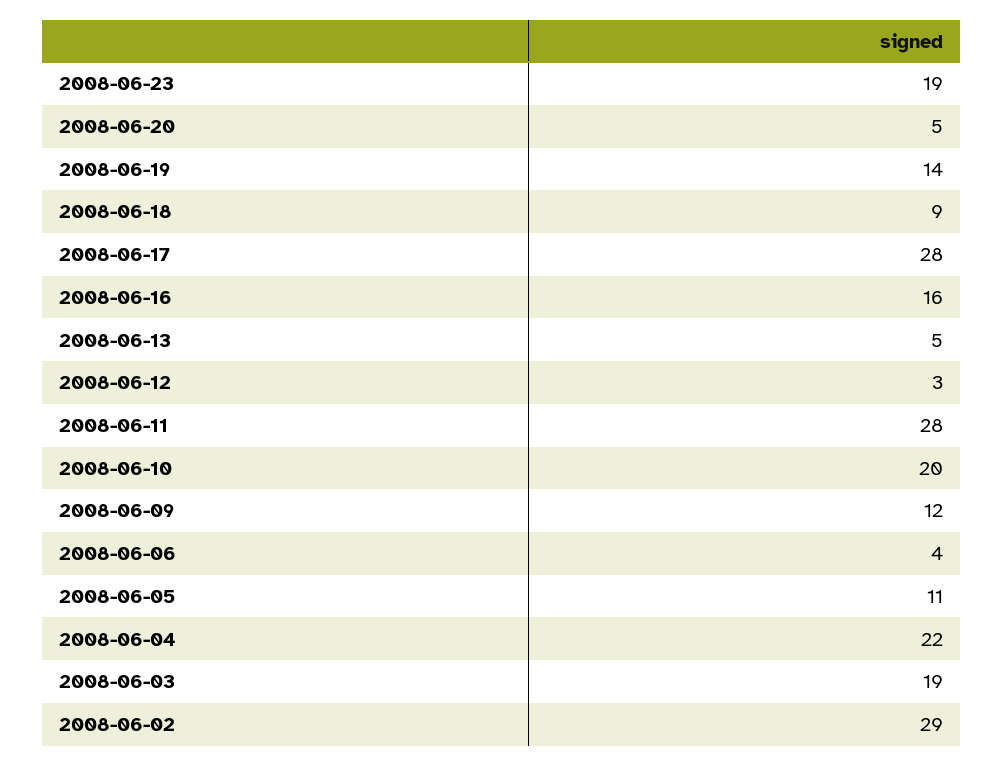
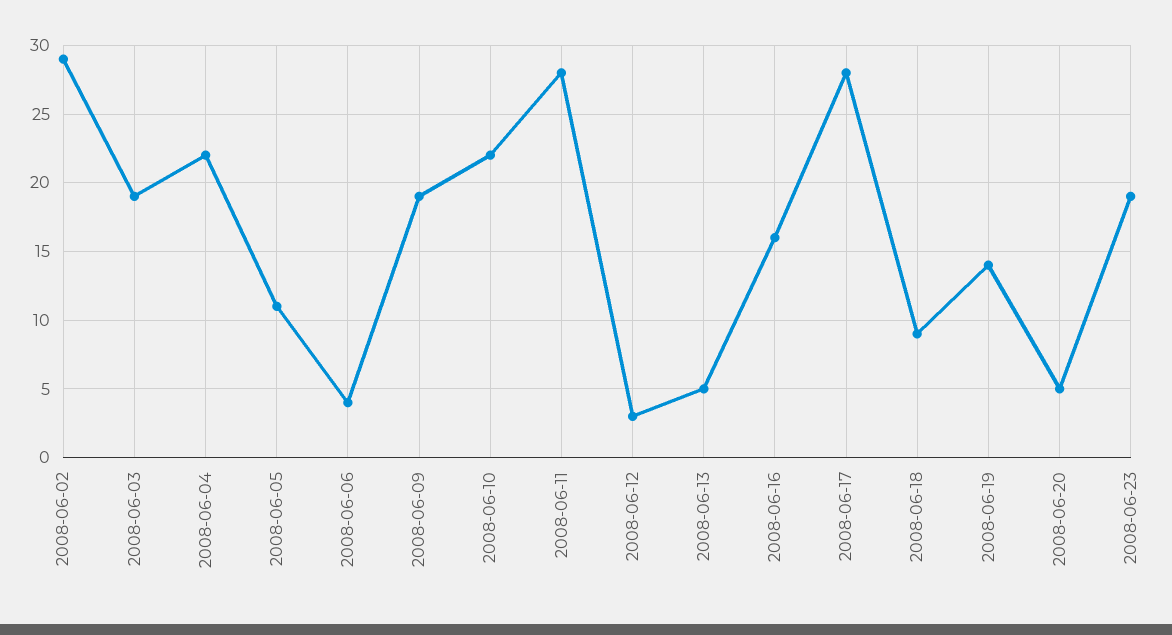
2008-06-10: 20 -> 22
2008-06-09: 12 -> 19

